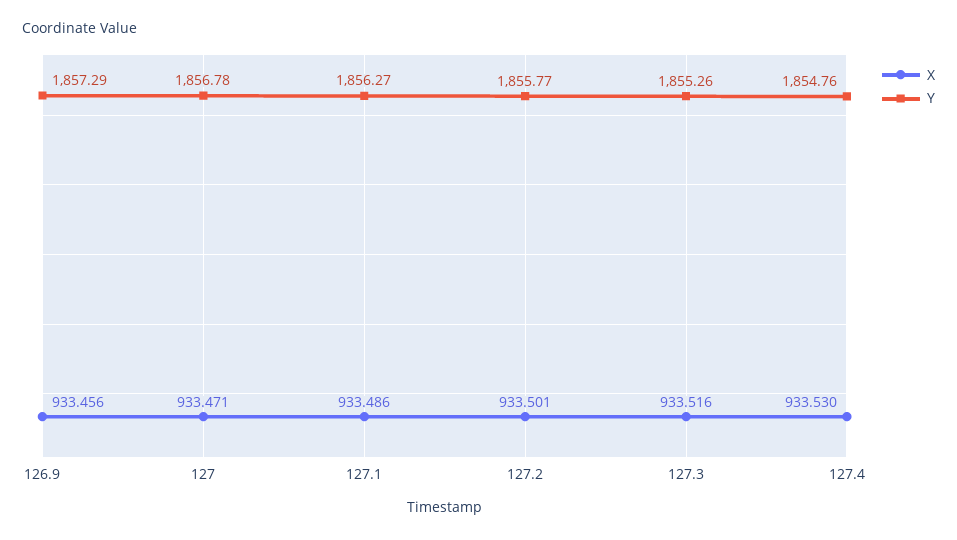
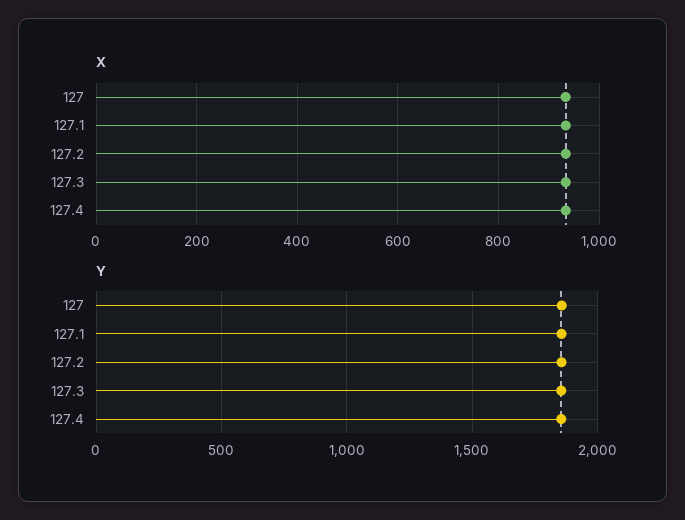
X, 126.9: 933.456 -> none
Y, 126.9: 1857.29 -> none

